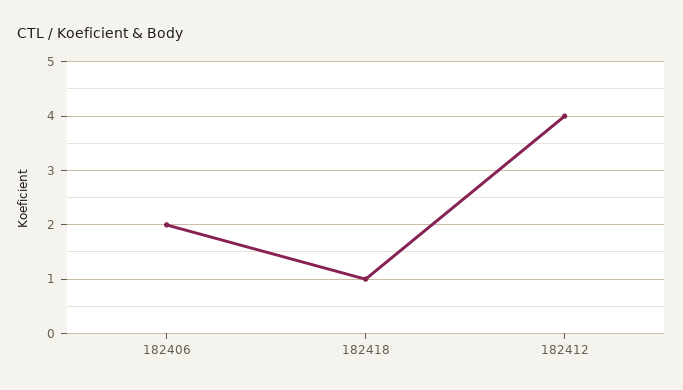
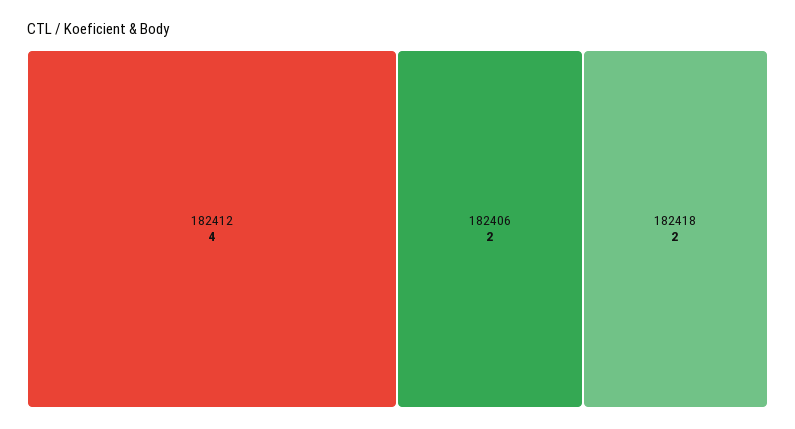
182418: 1 -> 2

